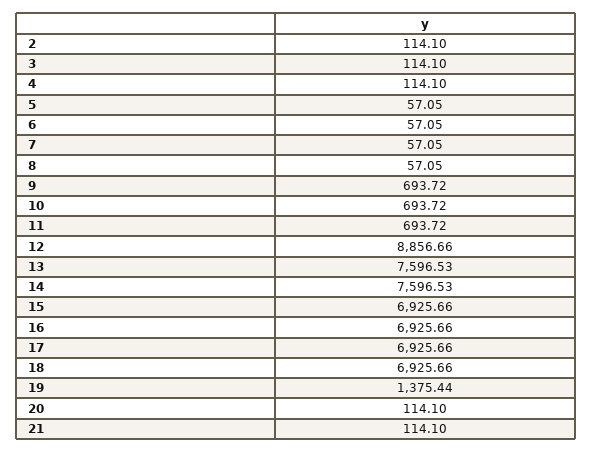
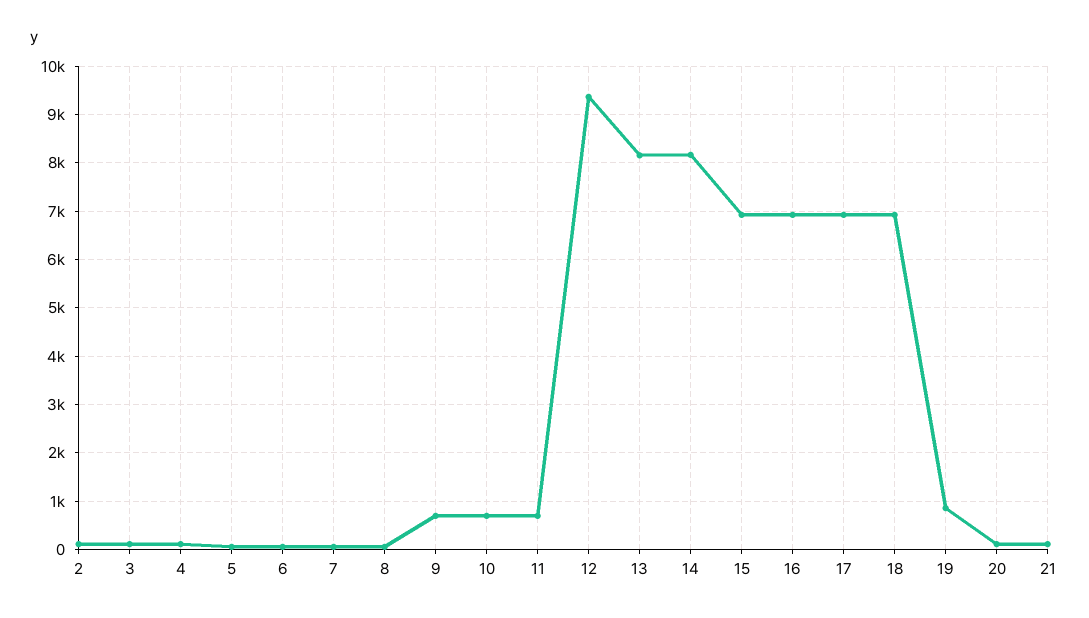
12: 8856.66 -> 9400
13: 7596.53 -> 8200
14: 7596.53 -> 8200
19: 1375.44 -> 800

